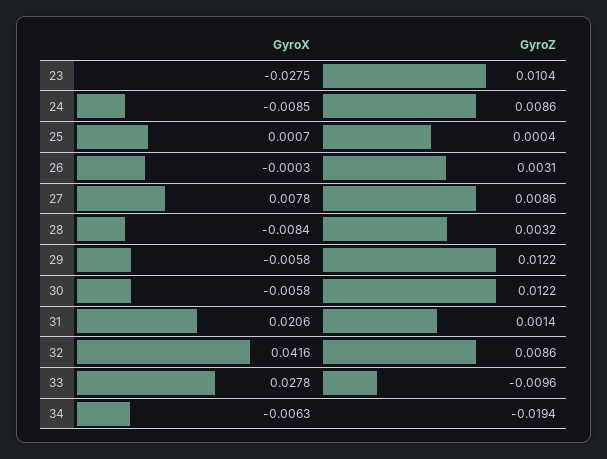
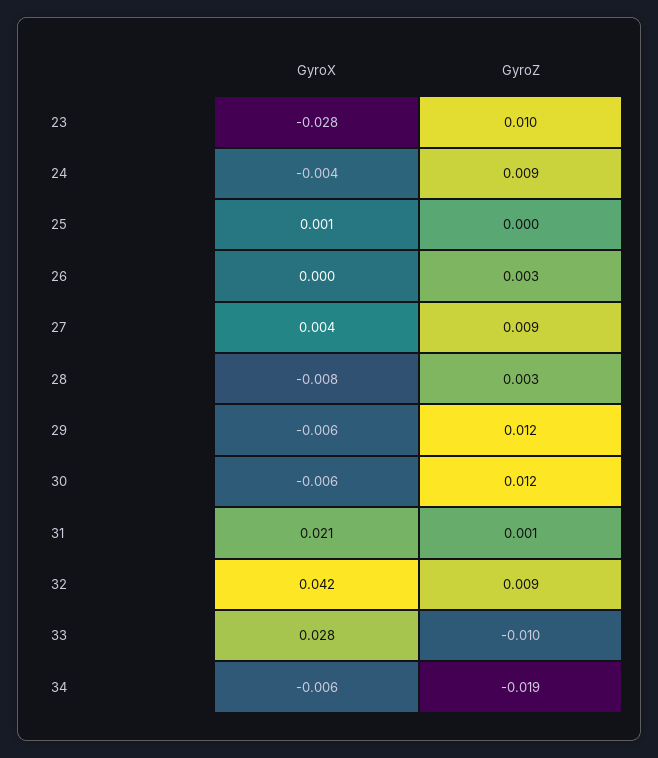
GyroX, 24: -0.0085 -> -0.004
GyroX, 27: 0.0078 -> 0.004

